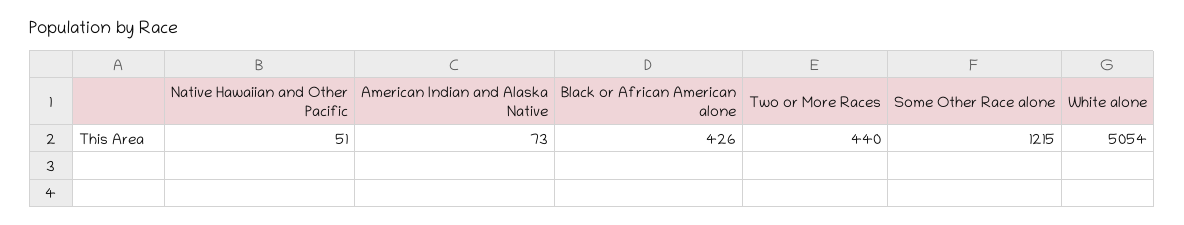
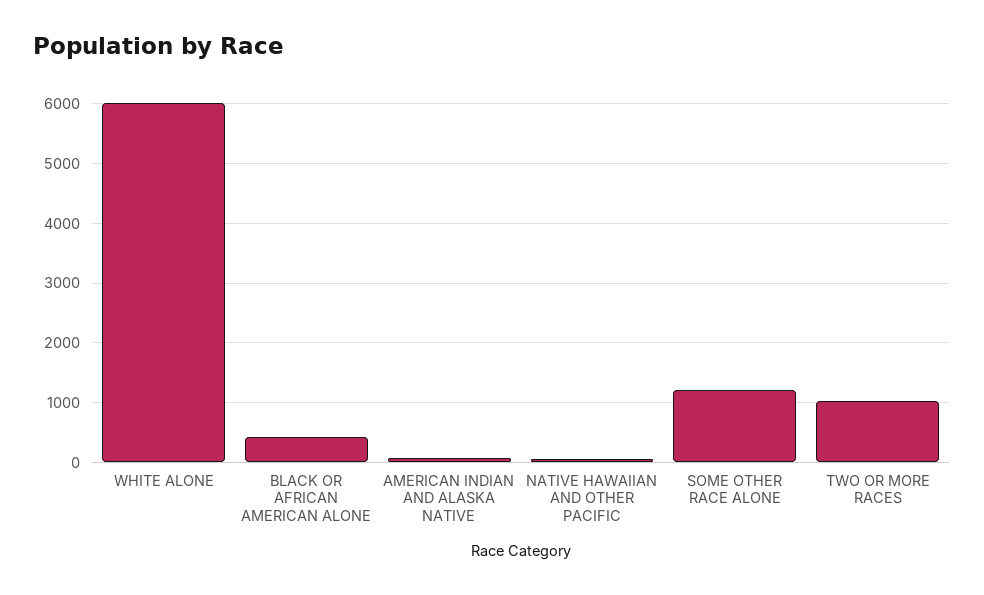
Two or More Races: 440 -> 1000
White alone: 5054 -> 6000

